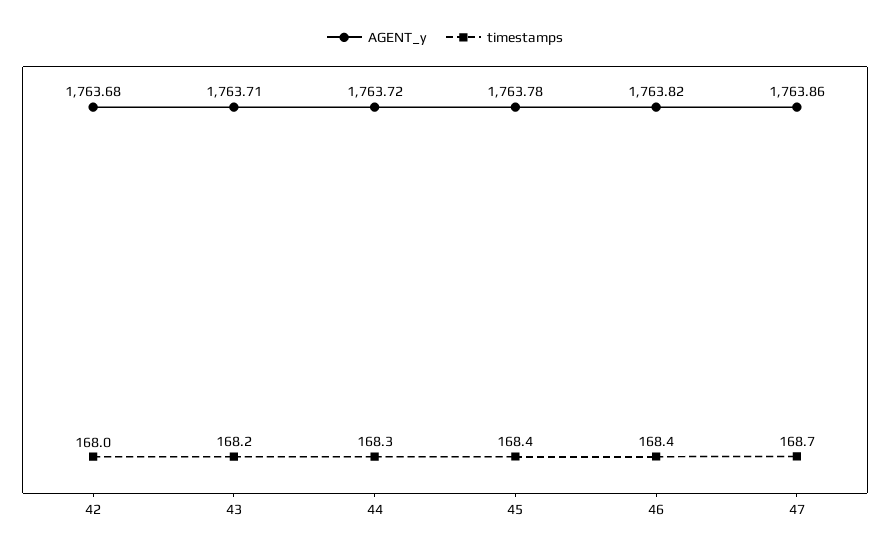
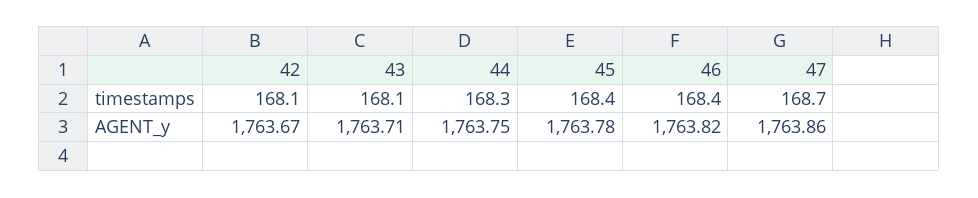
AGENT_y, 42: 1763.68 -> 1763.67
timestamps, 42: 168 -> 168.1
timestamps, 43: 168.2 -> 168.1
AGENT_y, 44: 1763.72 -> 1763.75

